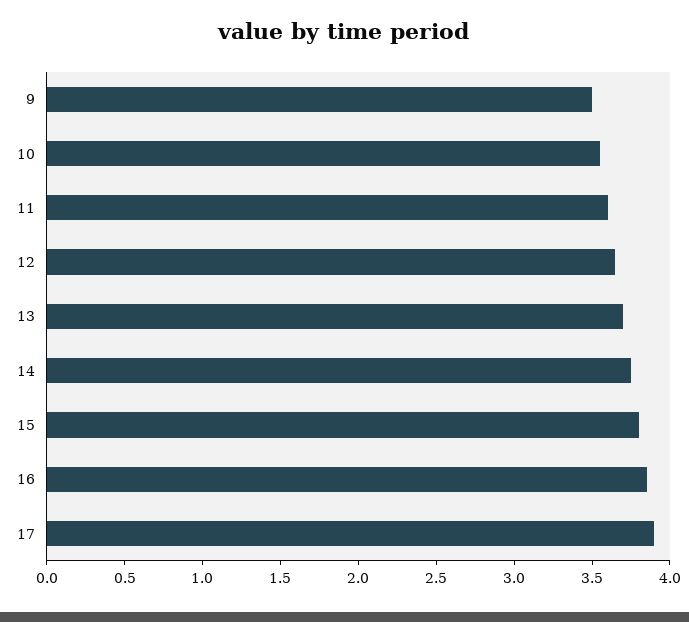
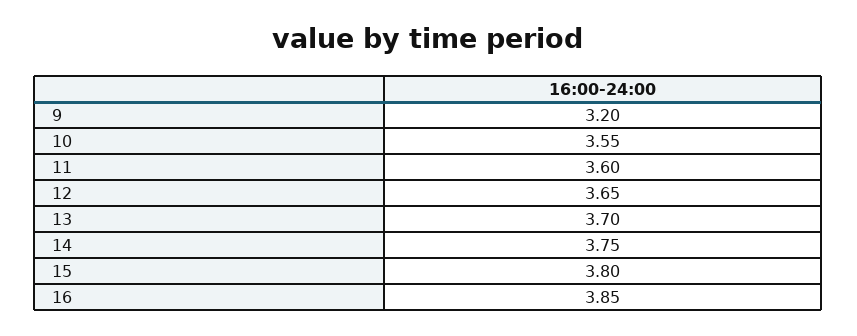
9: 3.5 -> 3.2
17: 3.9 -> none

